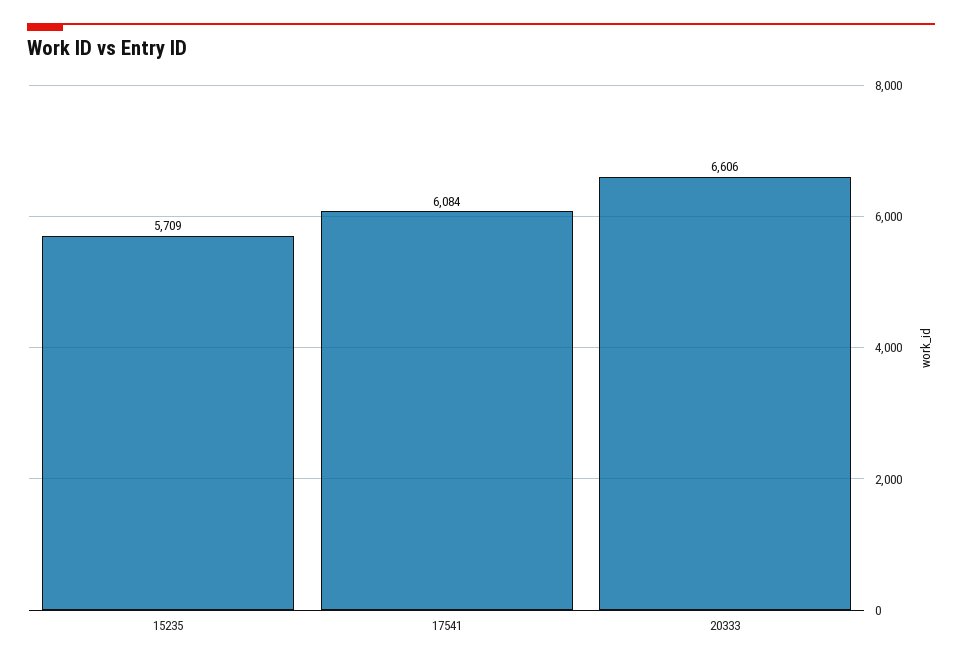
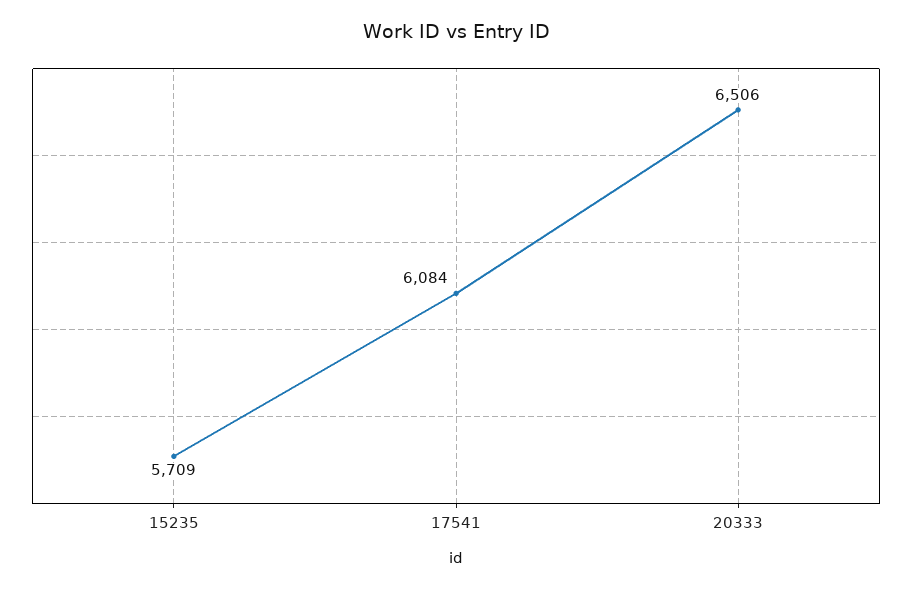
20333: 6606 -> 6506

